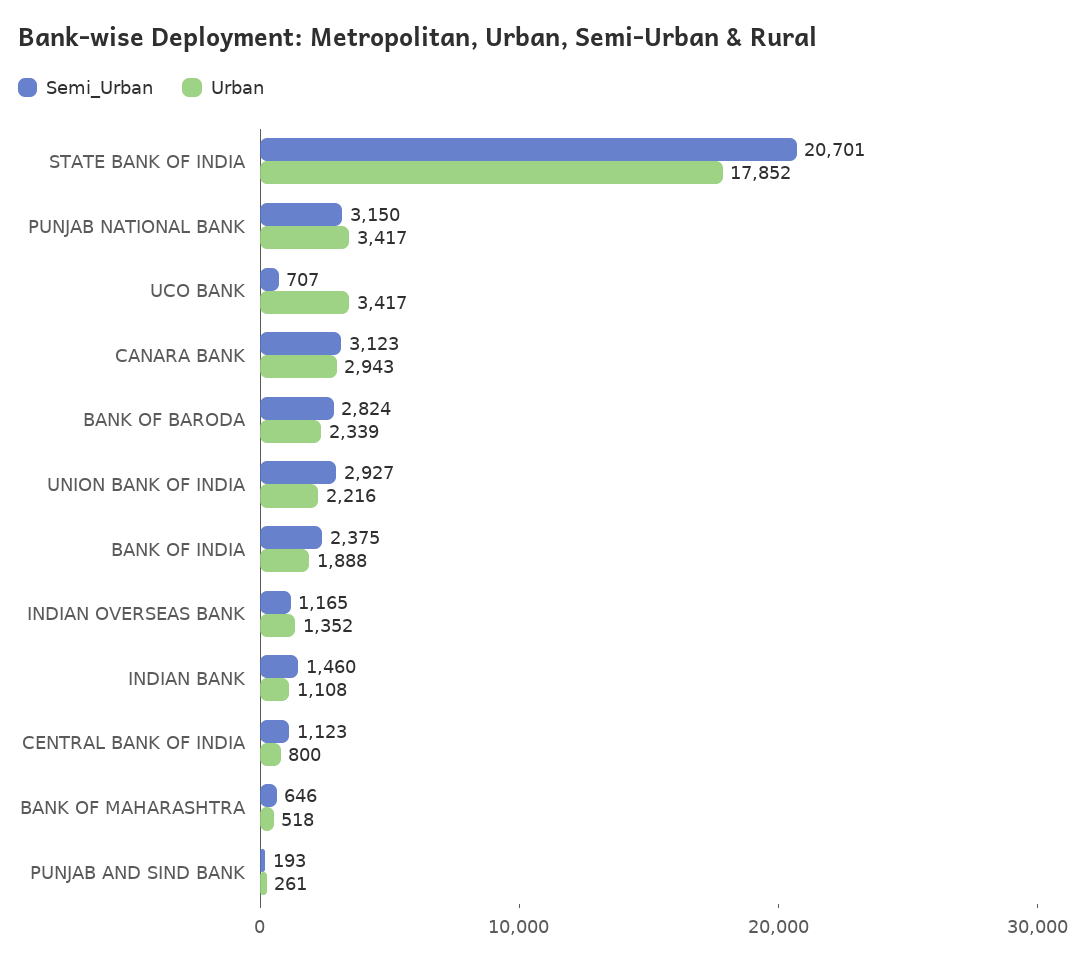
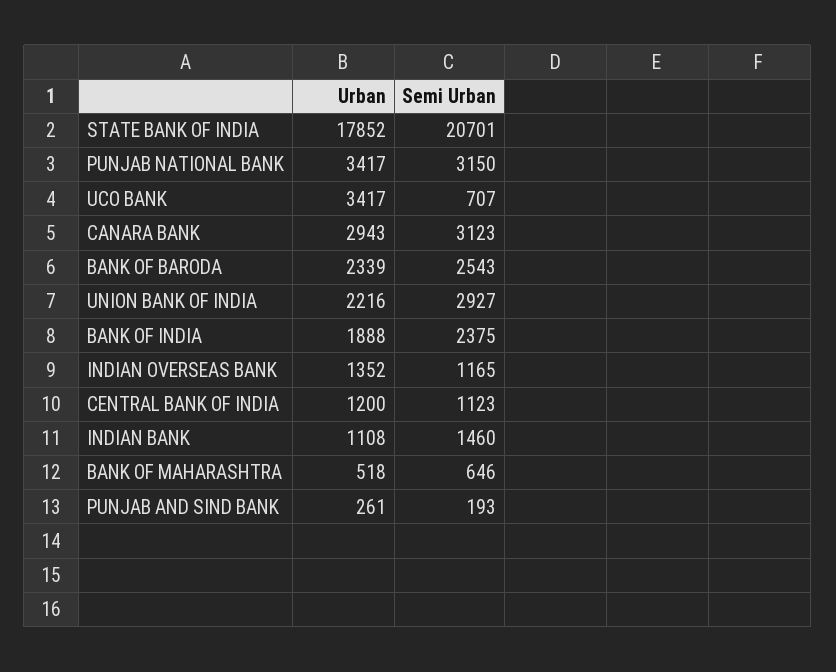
Semi_Urban, BANK OF BARODA: 2824 -> 2543
Urban, CENTRAL BANK OF INDIA: 800 -> 1200

